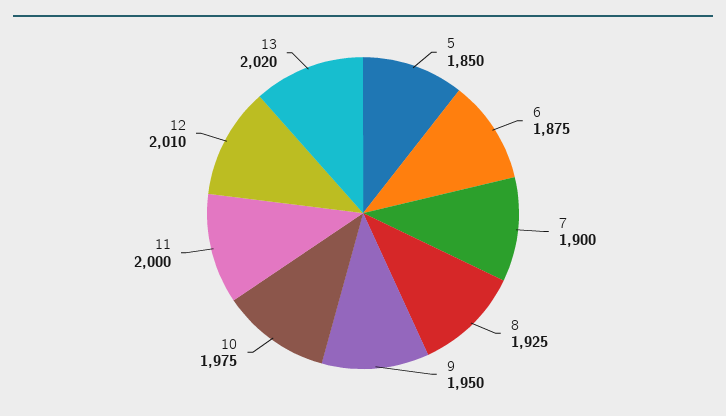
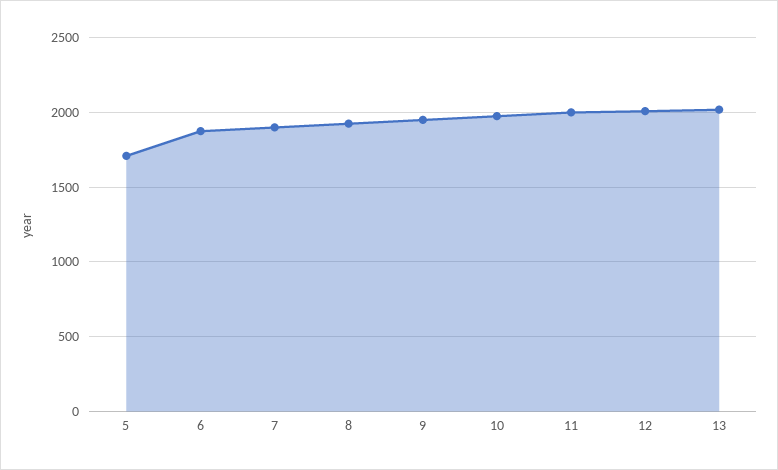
5: 1850 -> 1700

